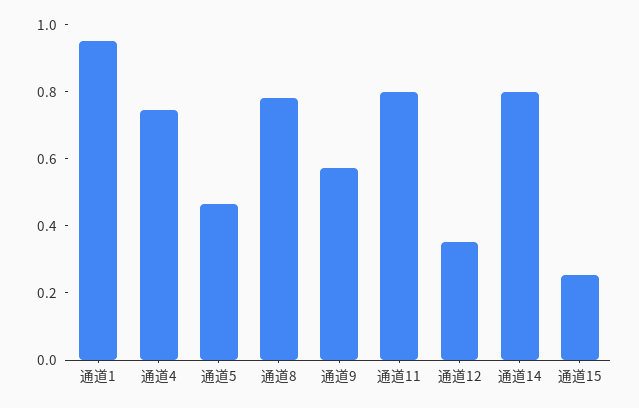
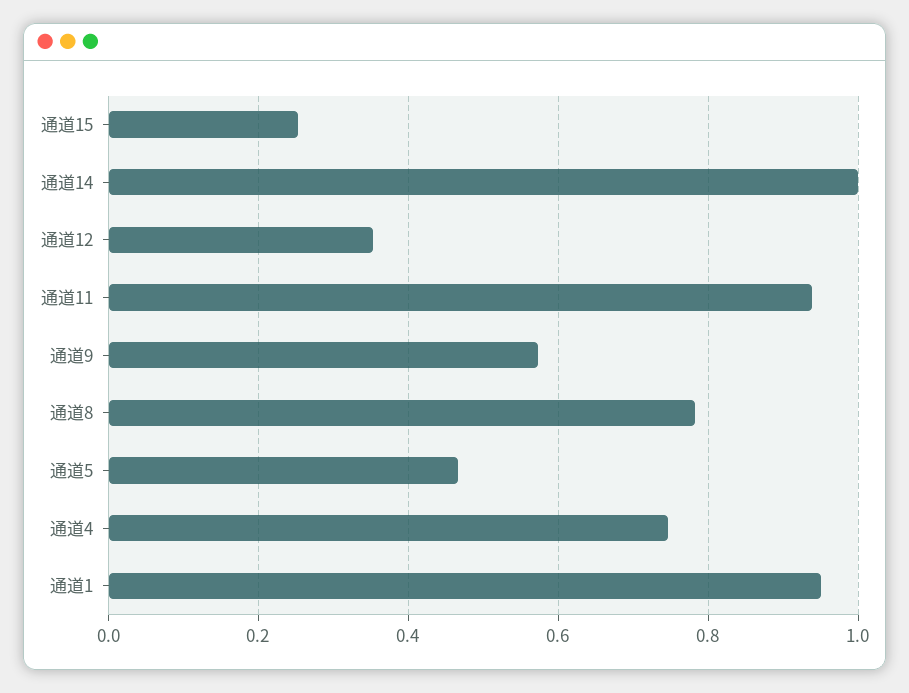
通道11: 0.8 -> 0.94
通道14: 0.8 -> 1

